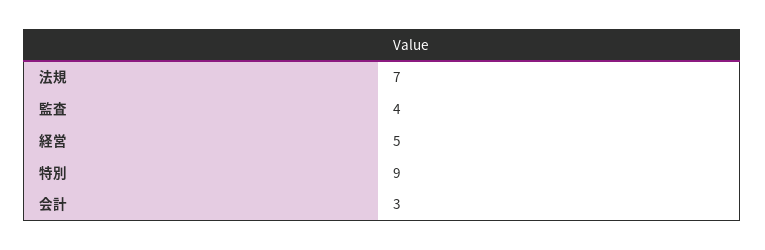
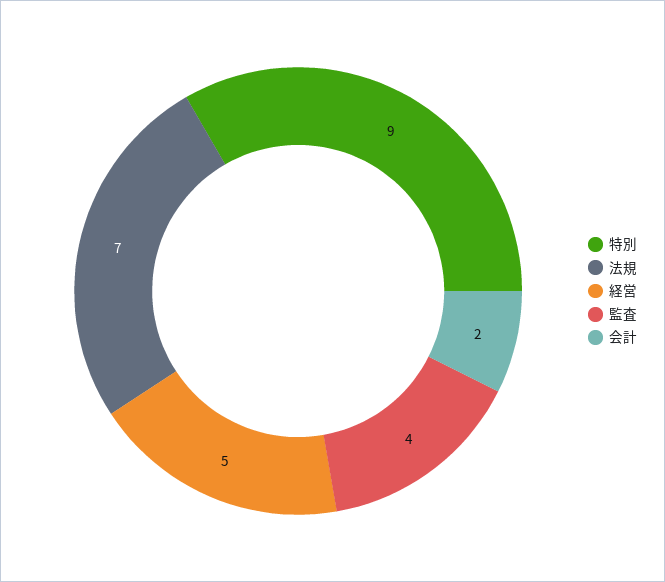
会計: 3 -> 2

